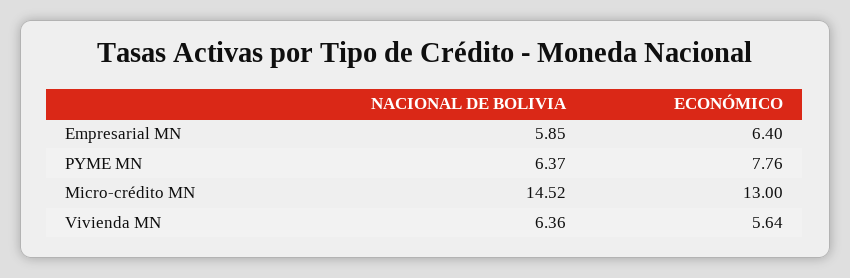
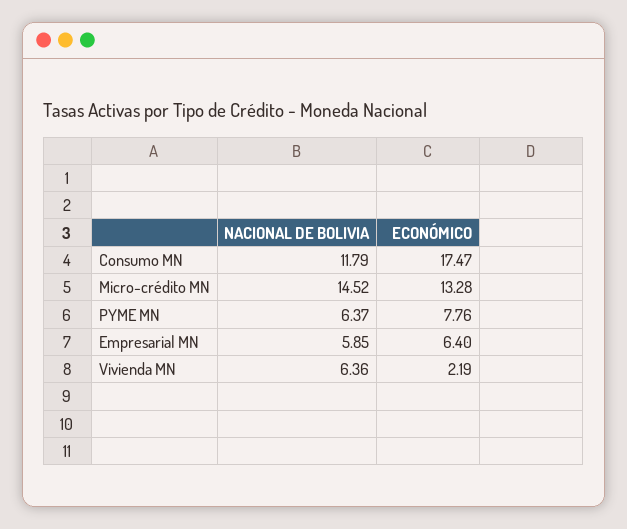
ECONÓMICO, Micro-crédito MN: 13 -> 13.28
ECONÓMICO, Vivienda MN: 5.64 -> 2.19
NACIONAL DE BOLIVIA, Consumo MN: none -> 11.79
ECONÓMICO, Consumo MN: none -> 17.47

